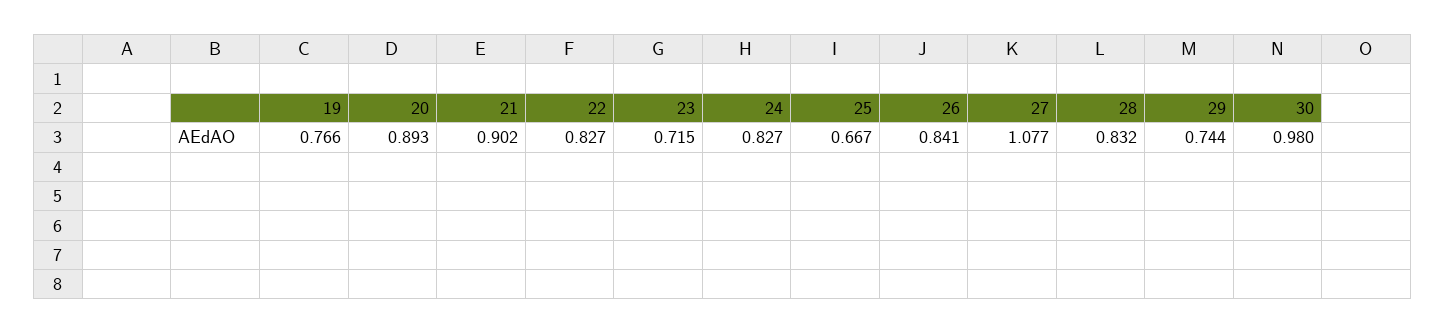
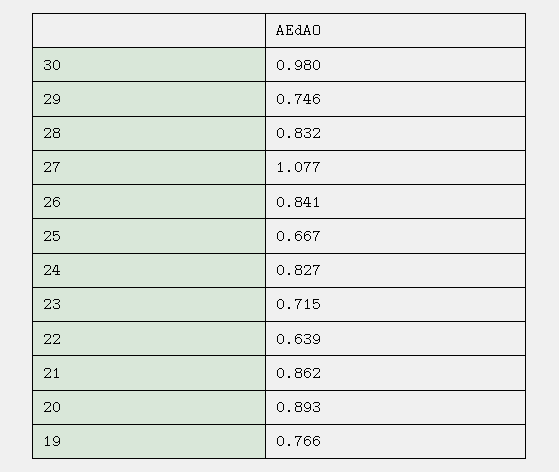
21: 0.902 -> 0.862
22: 0.827 -> 0.639
29: 0.744 -> 0.746

